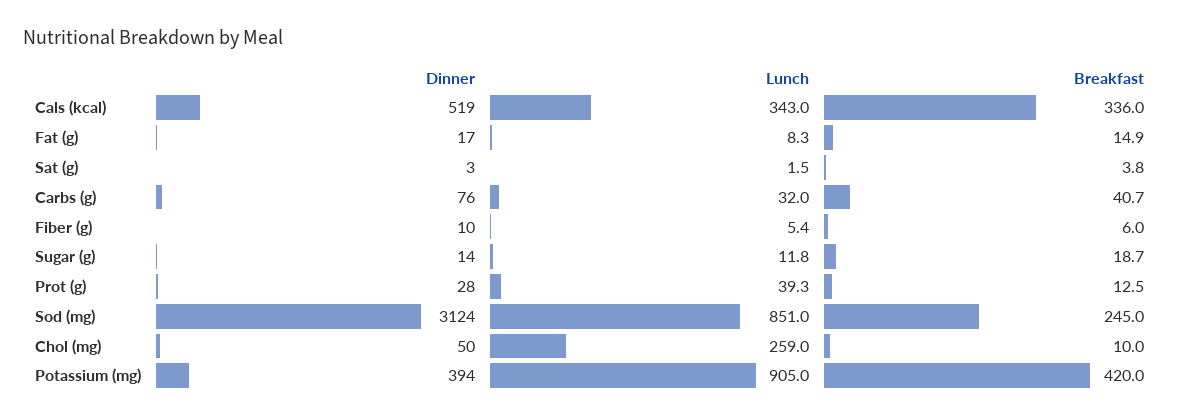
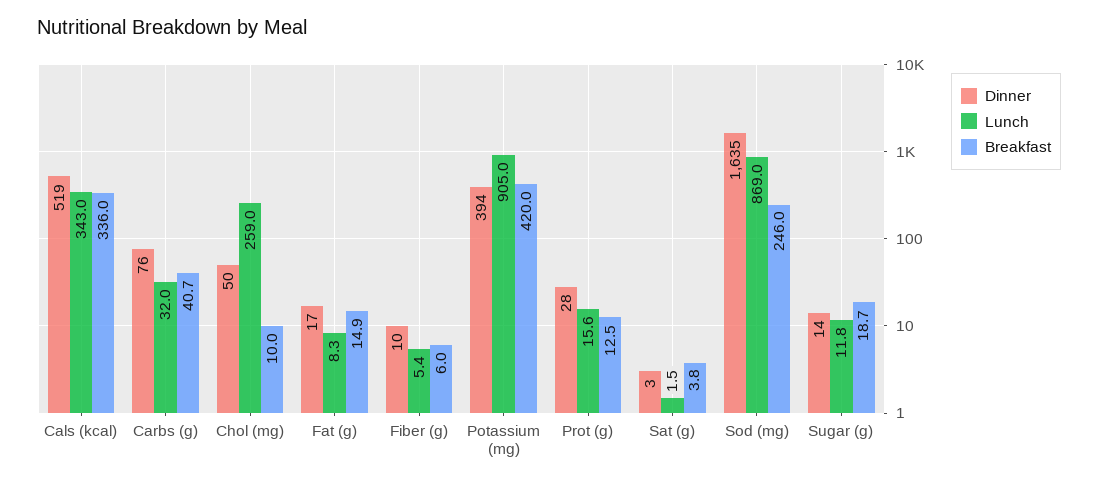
Lunch, Prot (g): 39.3 -> 15.6
Dinner, Sod (mg): 3124 -> 1635
Lunch, Sod (mg): 851 -> 869
Breakfast, Sod (mg): 245 -> 246

